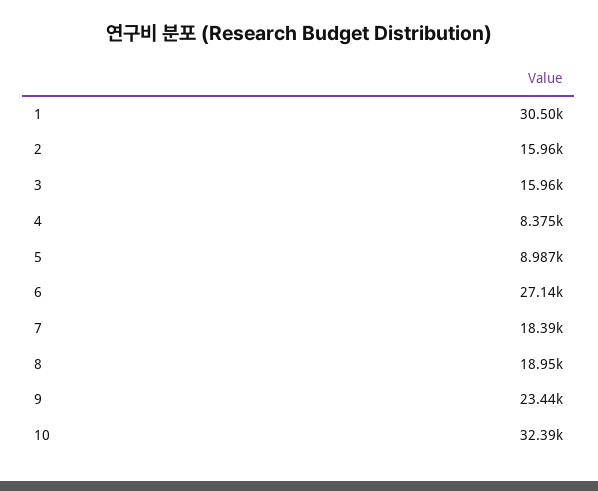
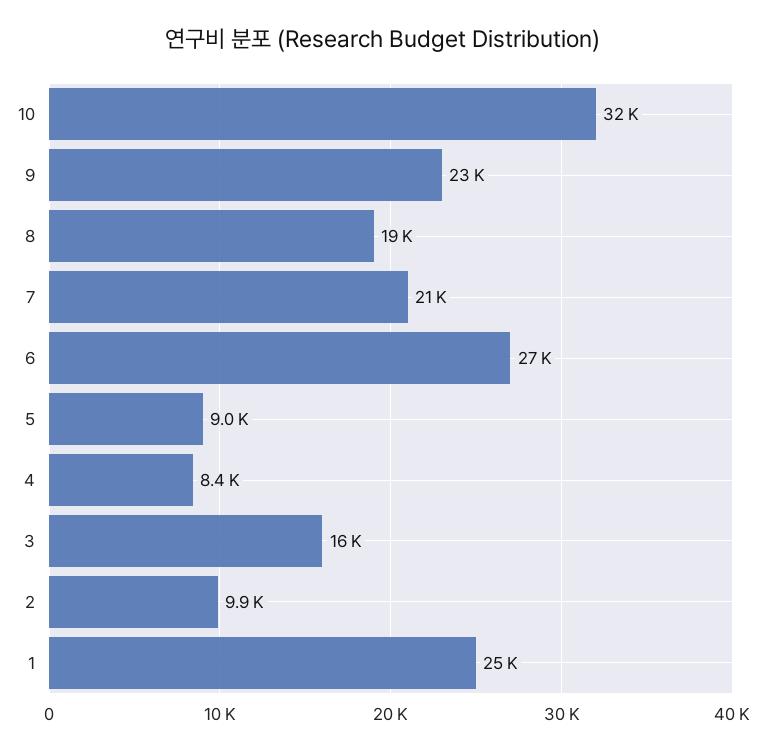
1: 30500 -> 25000
2: 15960 -> 9900
7: 18390 -> 21000

